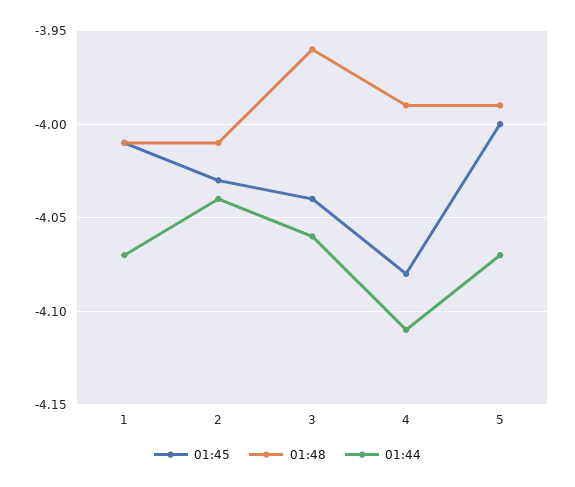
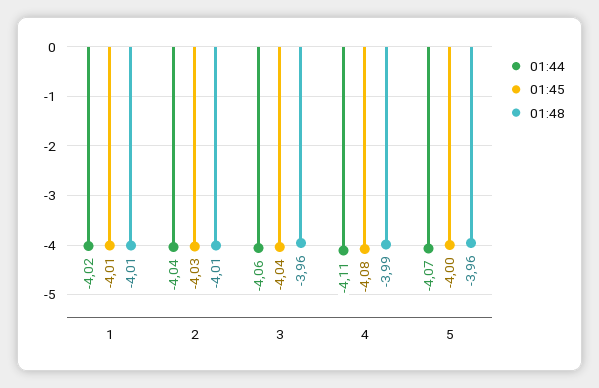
01:44, 1: -4.07 -> -4.02
01:48, 5: -3.99 -> -3.96

